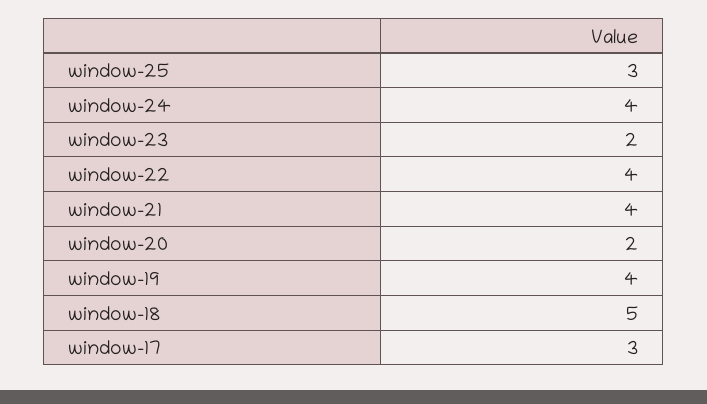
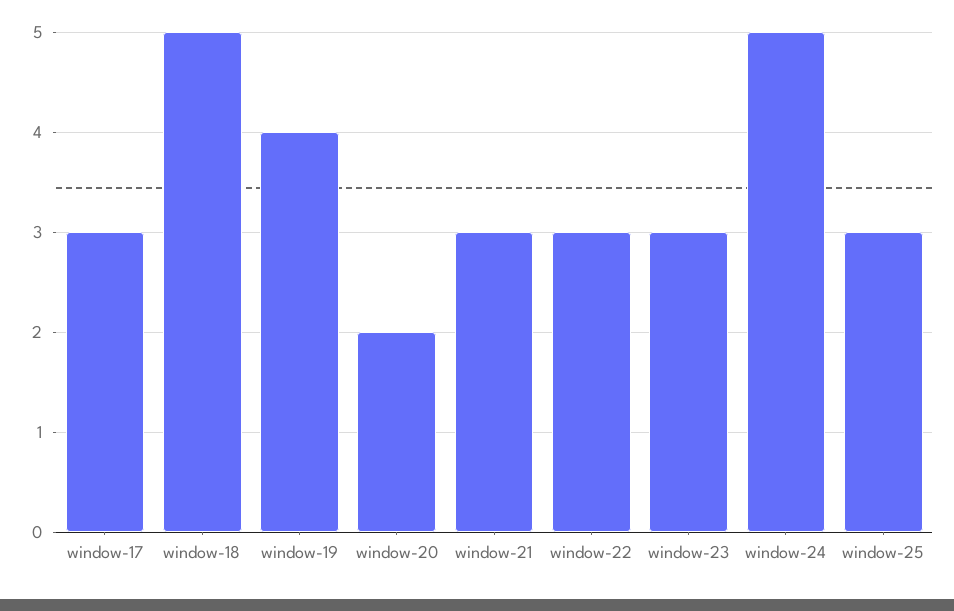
window-24: 4 -> 5
window-23: 2 -> 3
window-22: 4 -> 3
window-21: 4 -> 3

